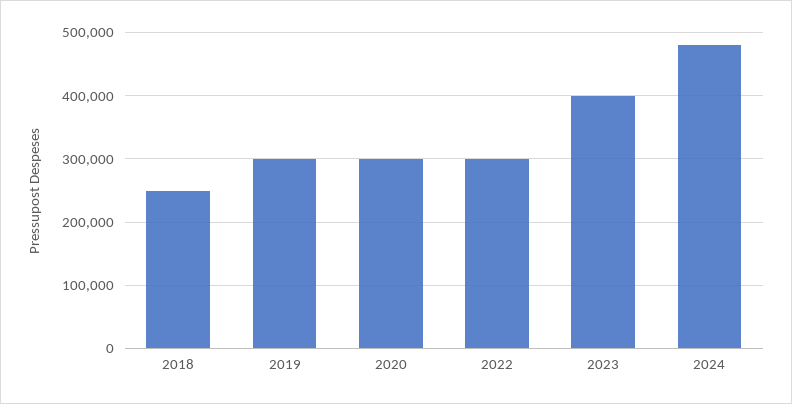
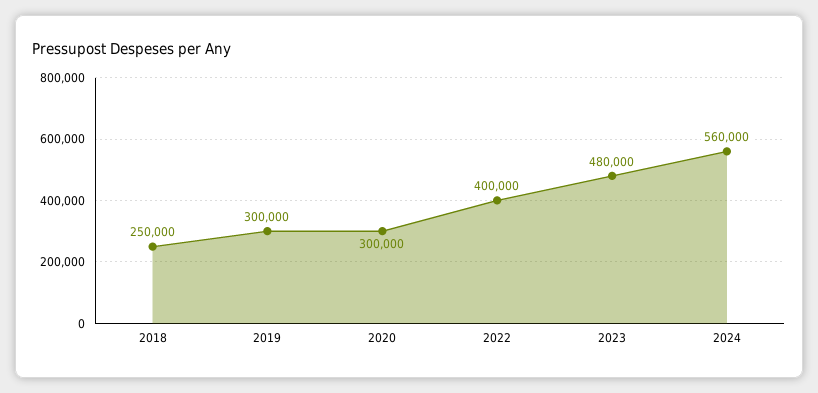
2022: 300000 -> 400000
2023: 400000 -> 480000
2024: 480000 -> 560000

